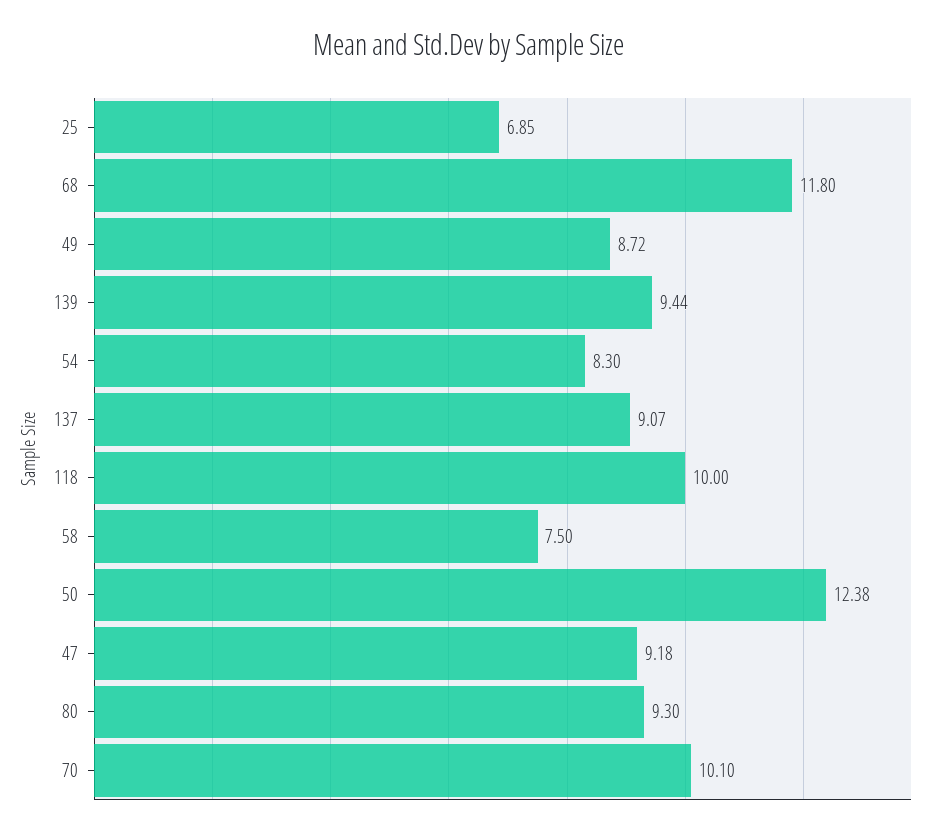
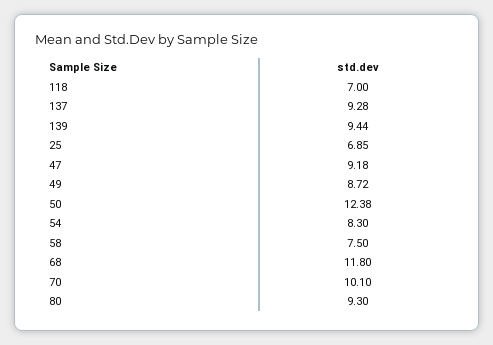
137: 9.07 -> 9.28
118: 10 -> 7

